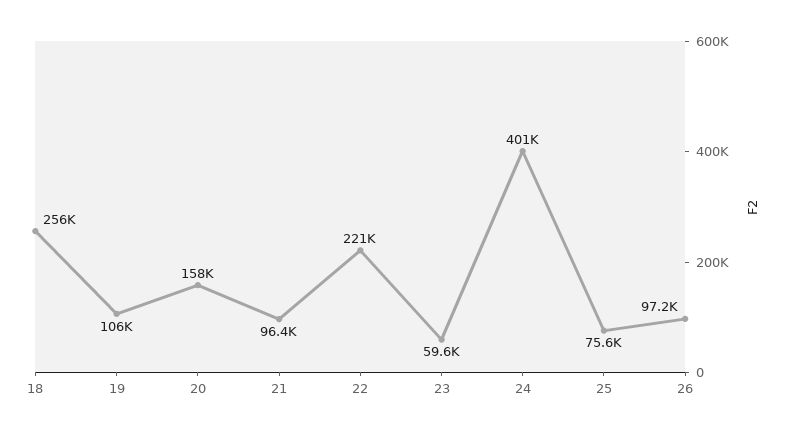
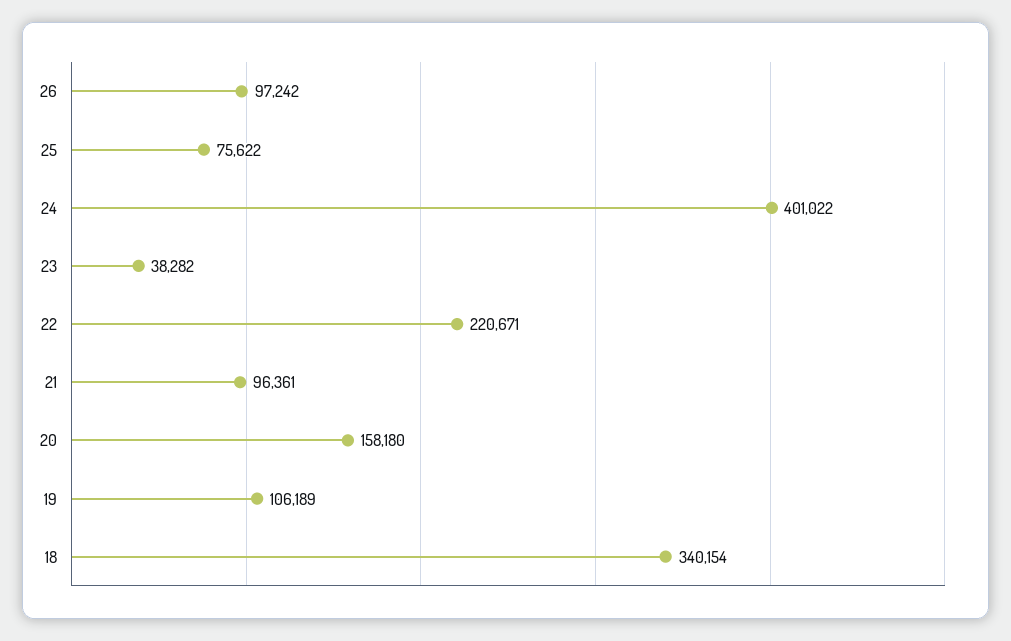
18: 256000 -> 340154
23: 59600 -> 38282

